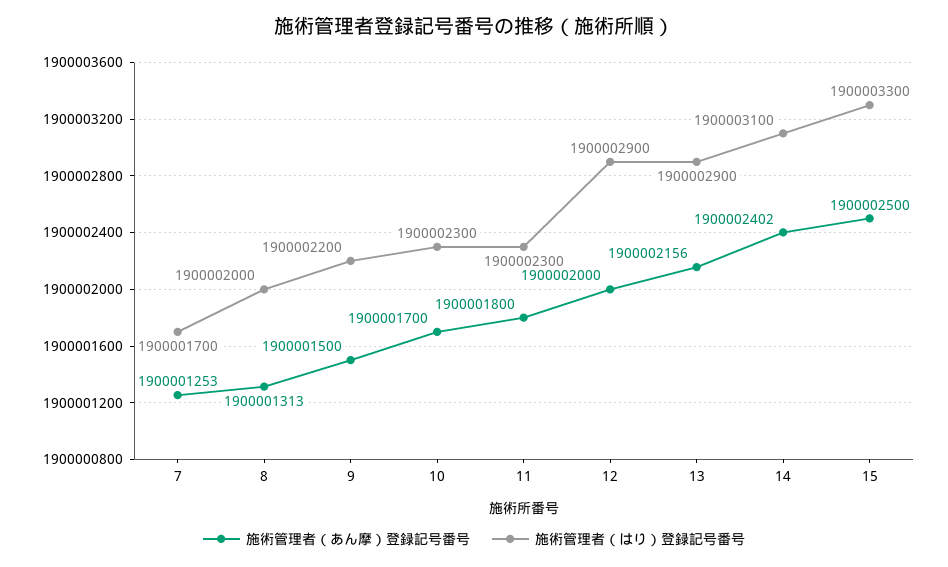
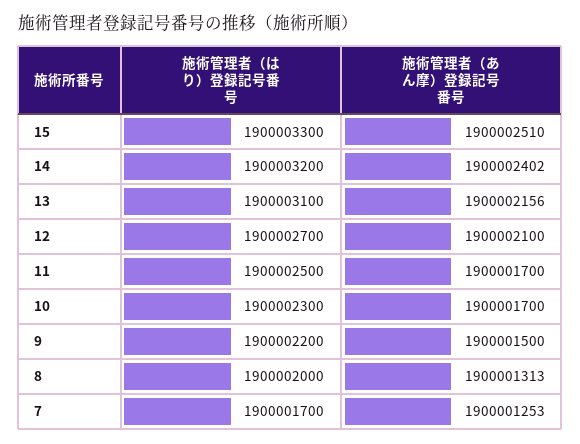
施術管理者（あん摩）登録記号番号, 11: 1900001800 -> 1900001700
施術管理者（はり）登録記号番号, 11: 1900002300 -> 1900002500
施術管理者（あん摩）登録記号番号, 12: 1900002000 -> 1900002100
施術管理者（はり）登録記号番号, 12: 1900002900 -> 1900002700
施術管理者（はり）登録記号番号, 13: 1900002900 -> 1900003100
施術管理者（はり）登録記号番号, 14: 1900003100 -> 1900003200
施術管理者（あん摩）登録記号番号, 15: 1900002500 -> 1900002510

